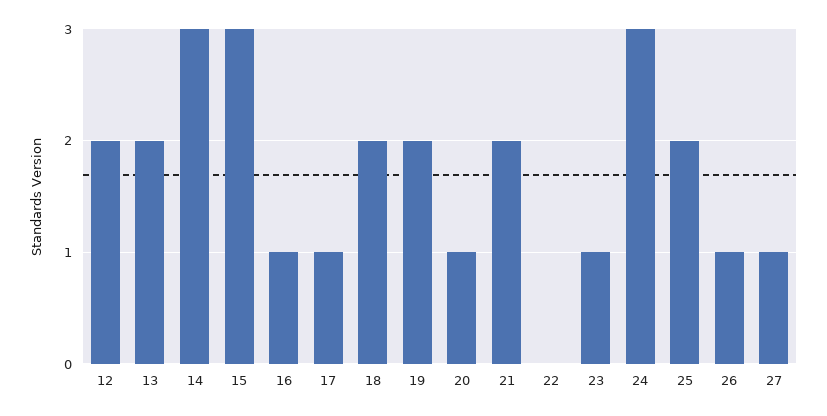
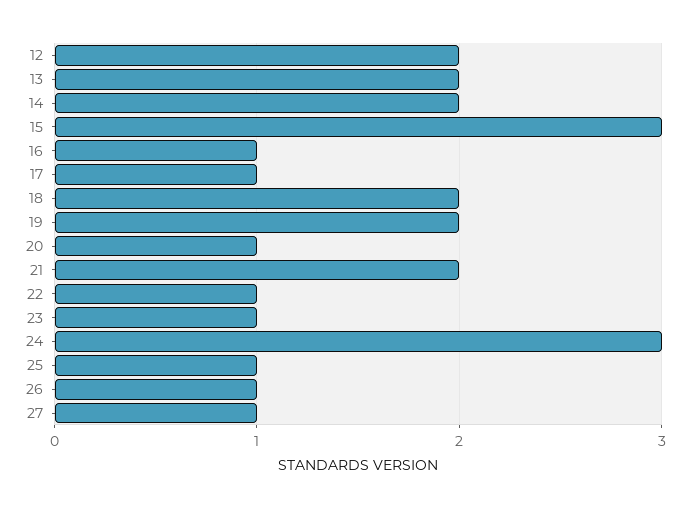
14: 3 -> 2
22: 0 -> 1
25: 2 -> 1

